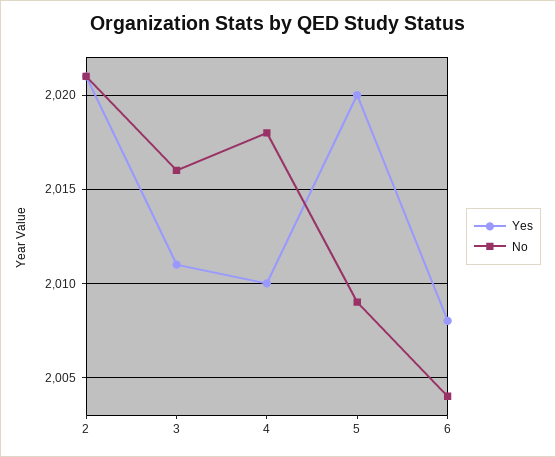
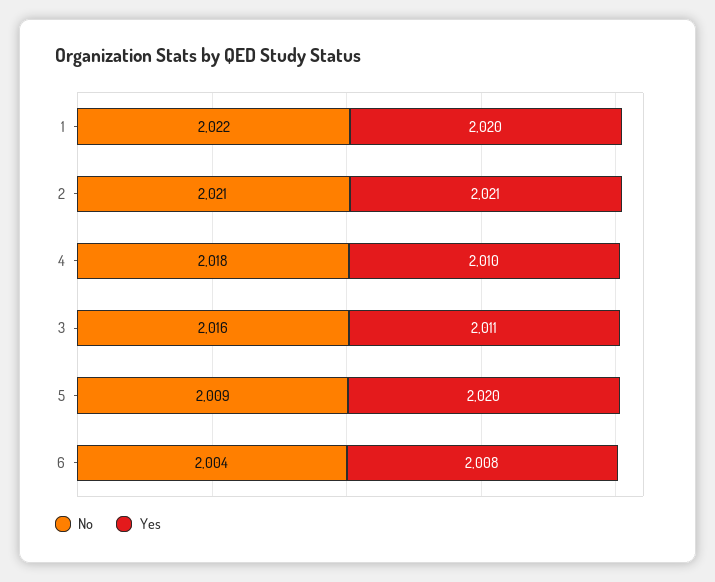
No, 1: none -> 2022
Yes, 1: none -> 2020

